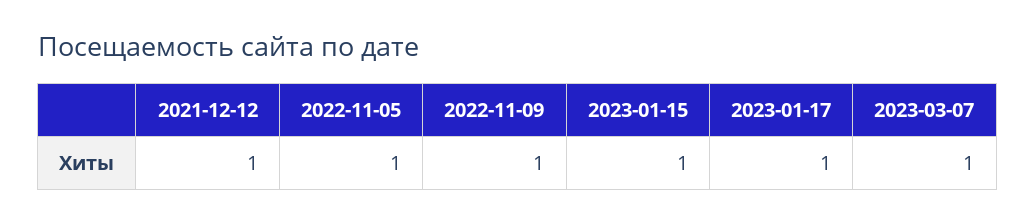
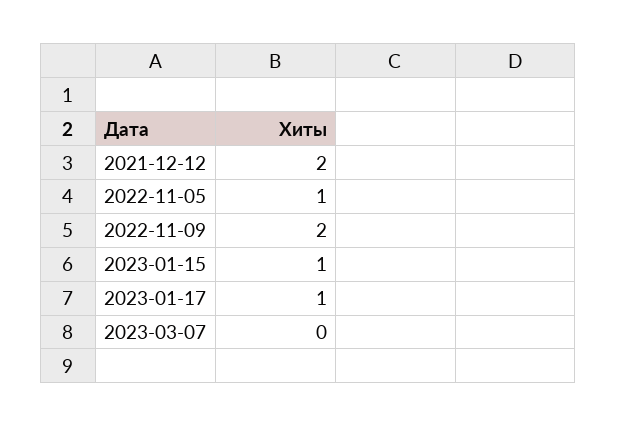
2021-12-12: 1 -> 2
2022-11-09: 1 -> 2
2023-03-07: 1 -> 0

